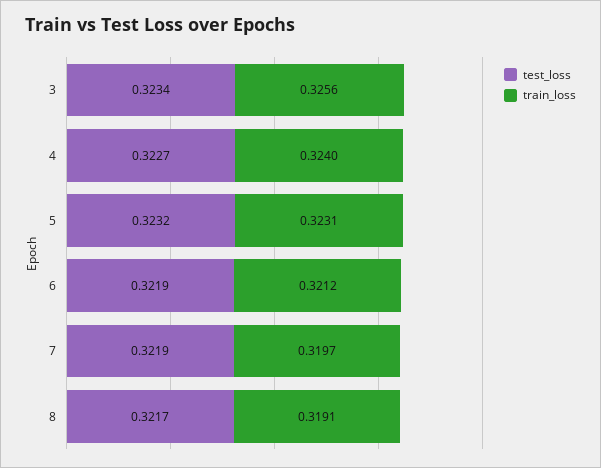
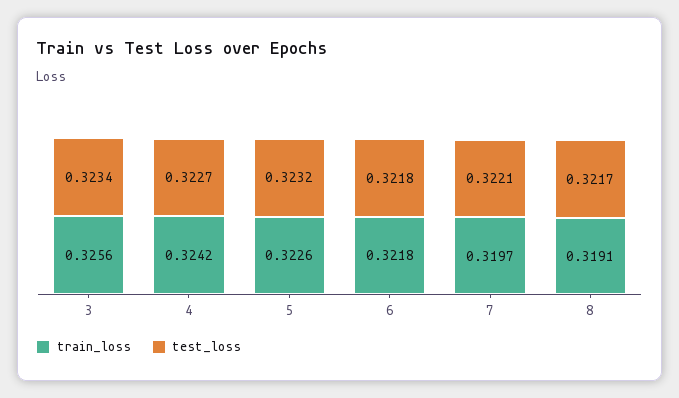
train_loss, 4: 0.324 -> 0.3242
train_loss, 5: 0.3231 -> 0.3226
test_loss, 6: 0.3219 -> 0.3218
train_loss, 6: 0.3212 -> 0.3218
test_loss, 7: 0.3219 -> 0.3221

